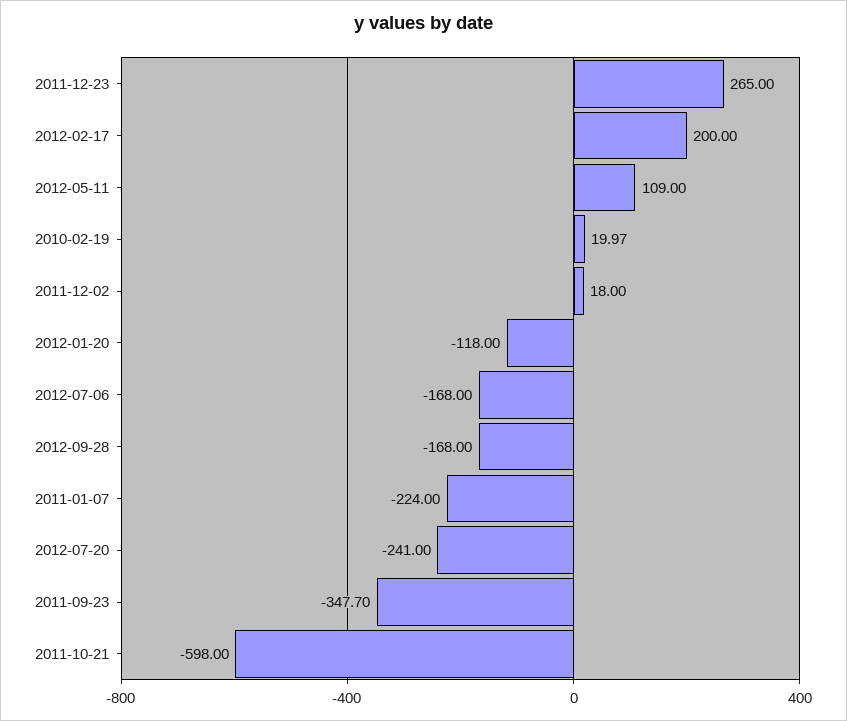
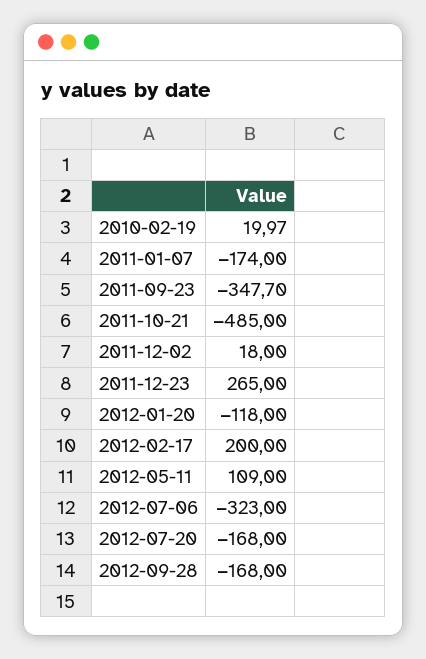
2012-07-06: -168 -> -323
2011-01-07: -224 -> -174
2012-07-20: -241 -> -168
2011-10-21: -598 -> -485

